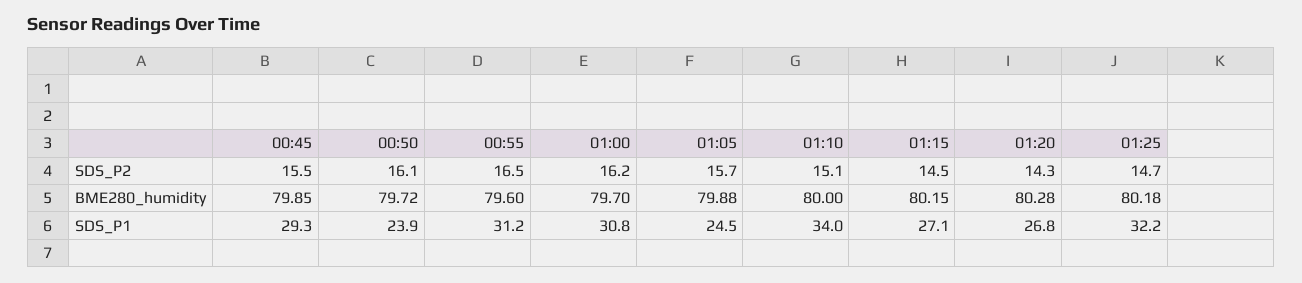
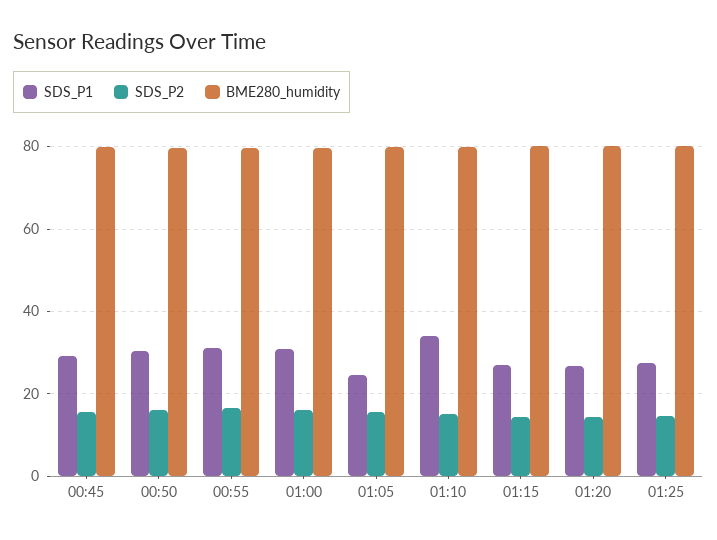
SDS_P1, 00:50: 23.9 -> 30
SDS_P1, 01:25: 32.2 -> 28

